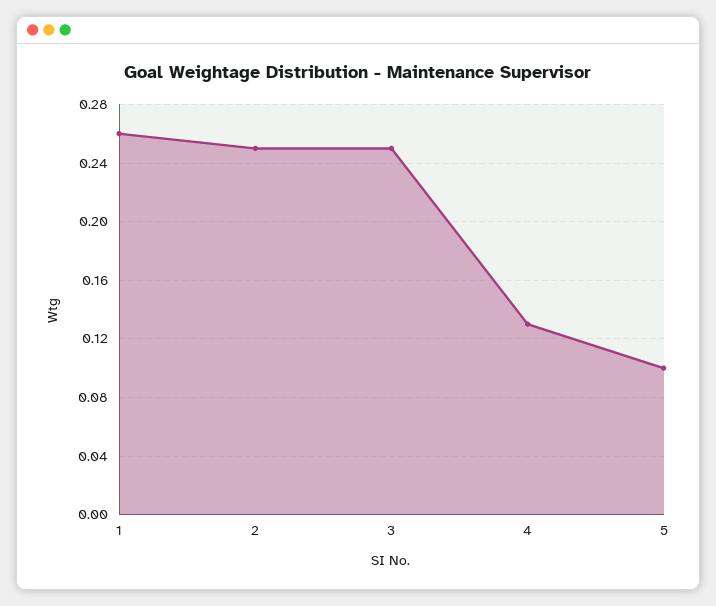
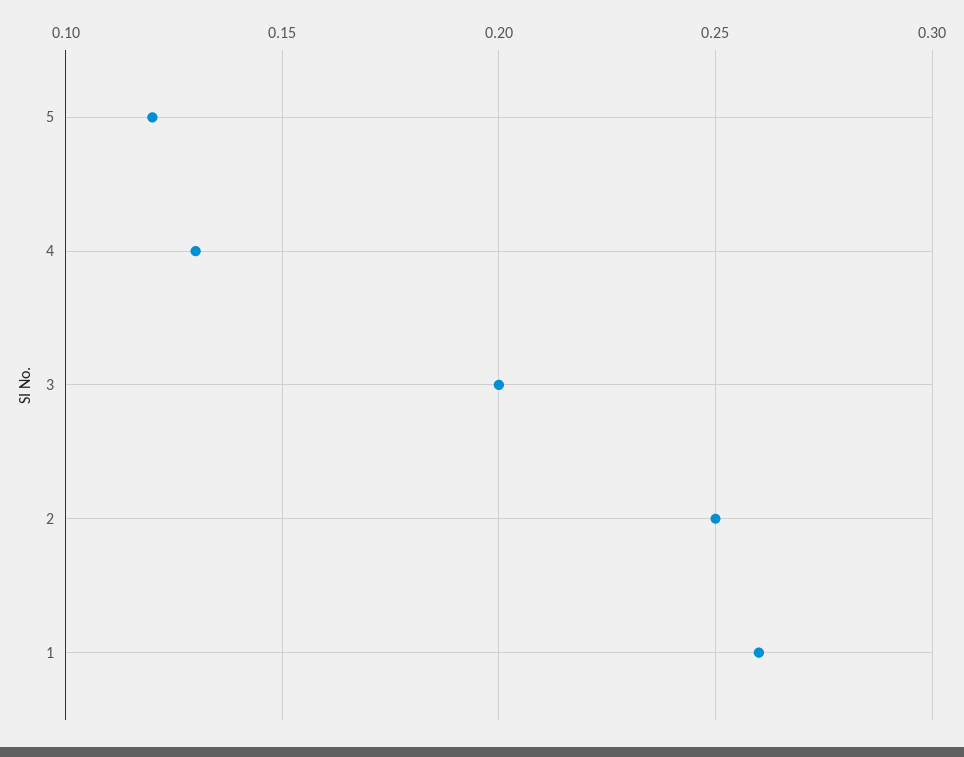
3: 0.25 -> 0.2
5: 0.1 -> 0.12

